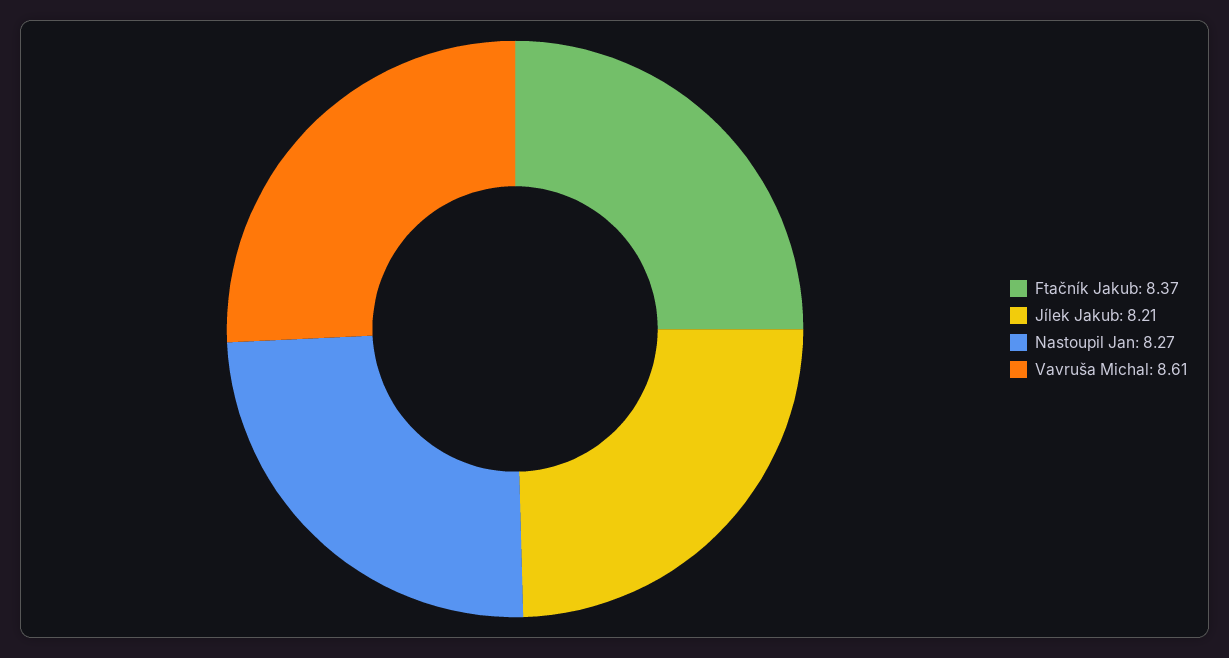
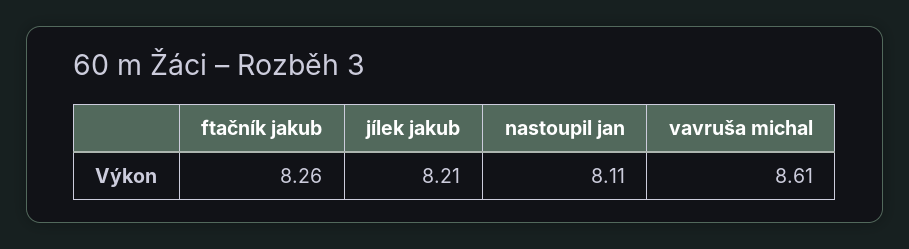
Ftačník Jakub: 8.37 -> 8.26
Nastoupil Jan: 8.27 -> 8.11

